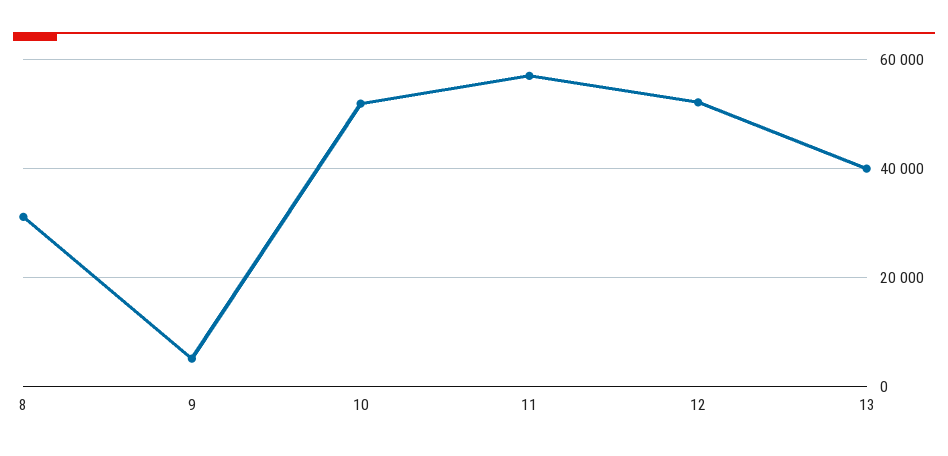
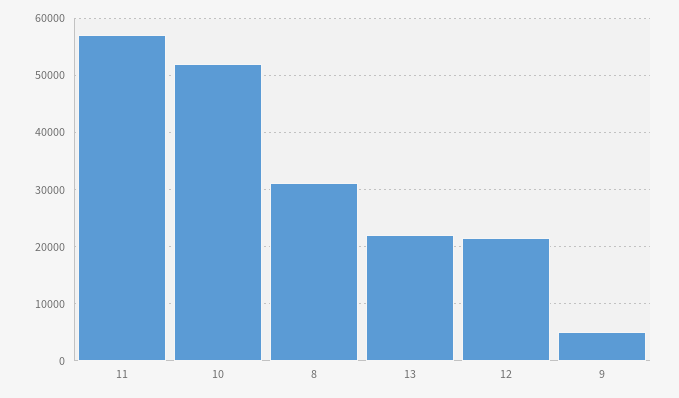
12: 52000 -> 22000
13: 40000 -> 22000

